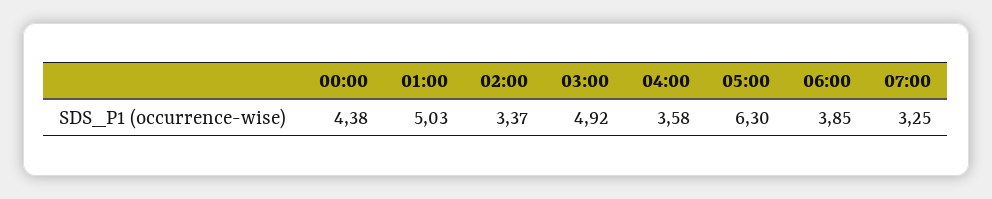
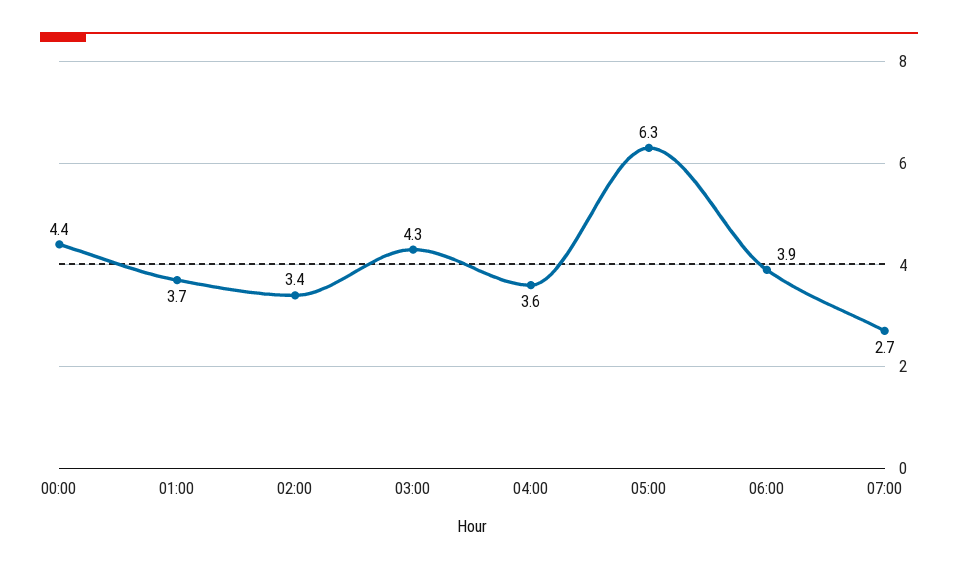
01:00: 5.03 -> 3.7
03:00: 4.92 -> 4.3
07:00: 3.25 -> 2.7

